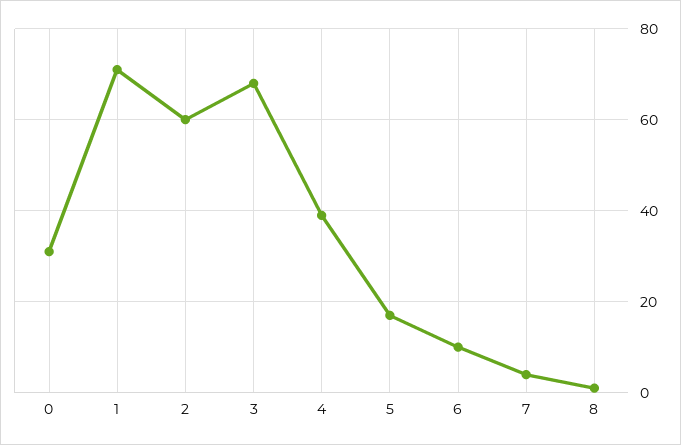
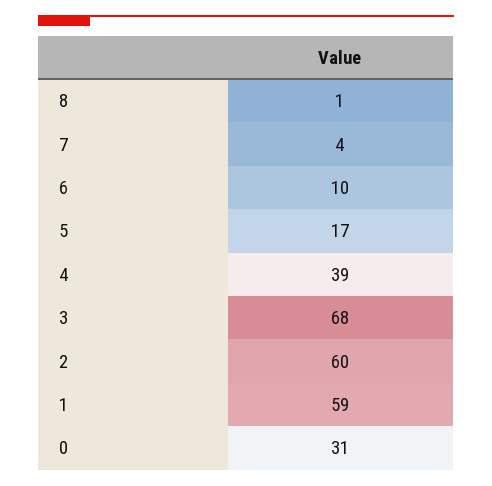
1: 70 -> 59

